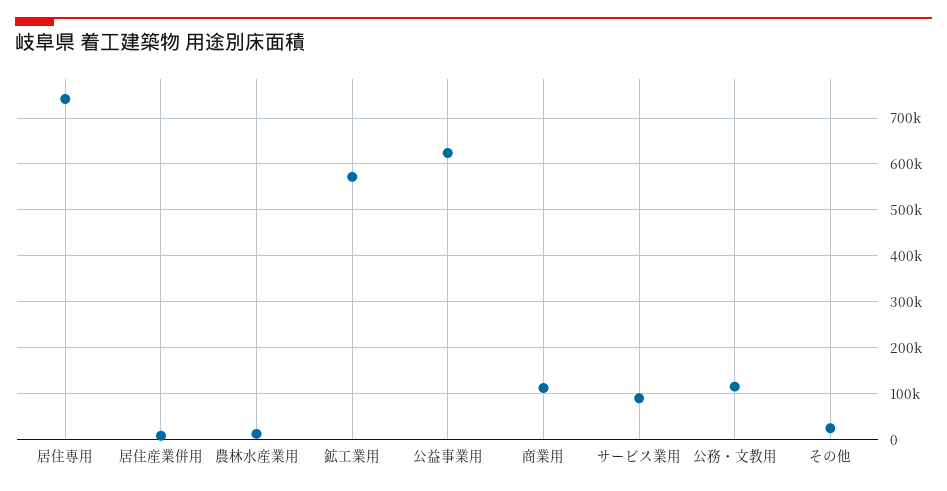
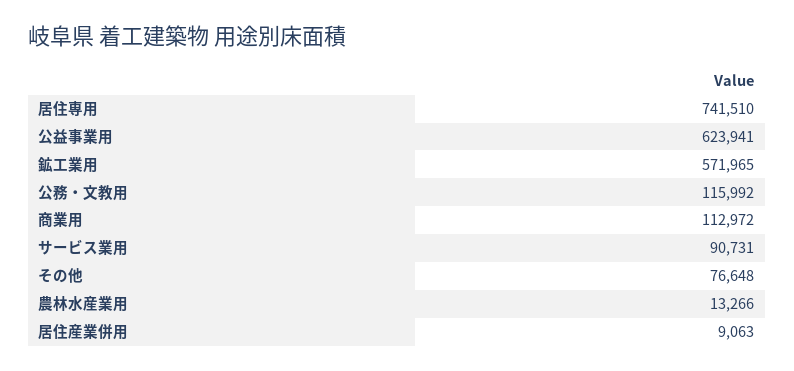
その他: 20000 -> 76648

